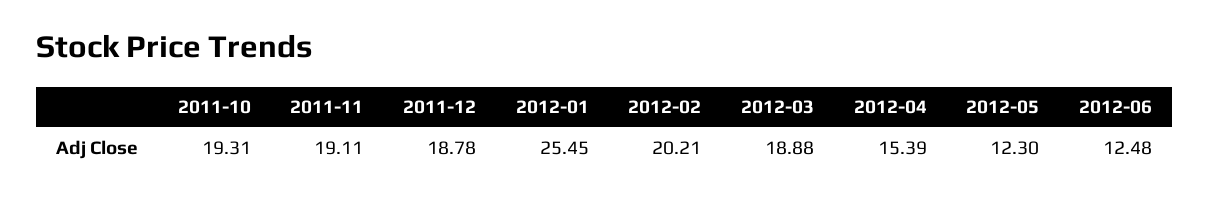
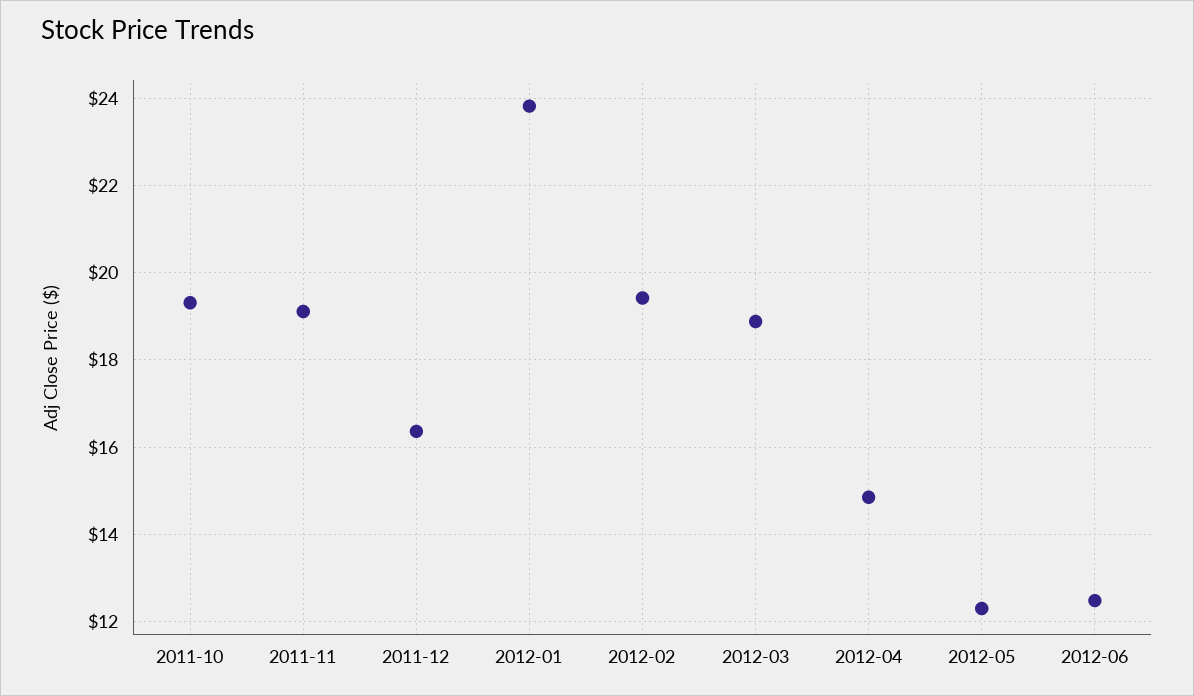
2011-12: 18.78 -> 16.4
2012-01: 25.45 -> 23.8
2012-02: 20.21 -> 19.4
2012-04: 15.39 -> 14.8

